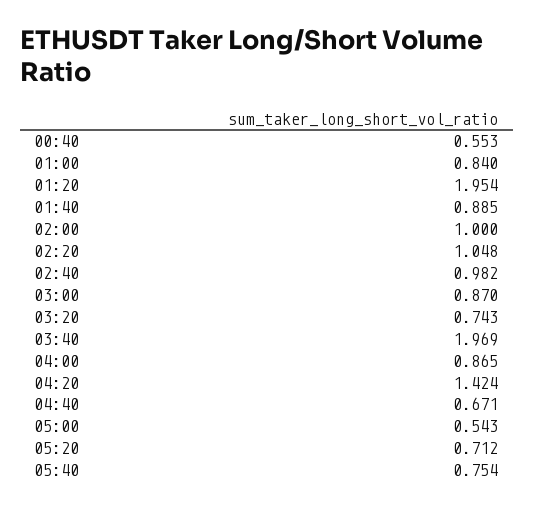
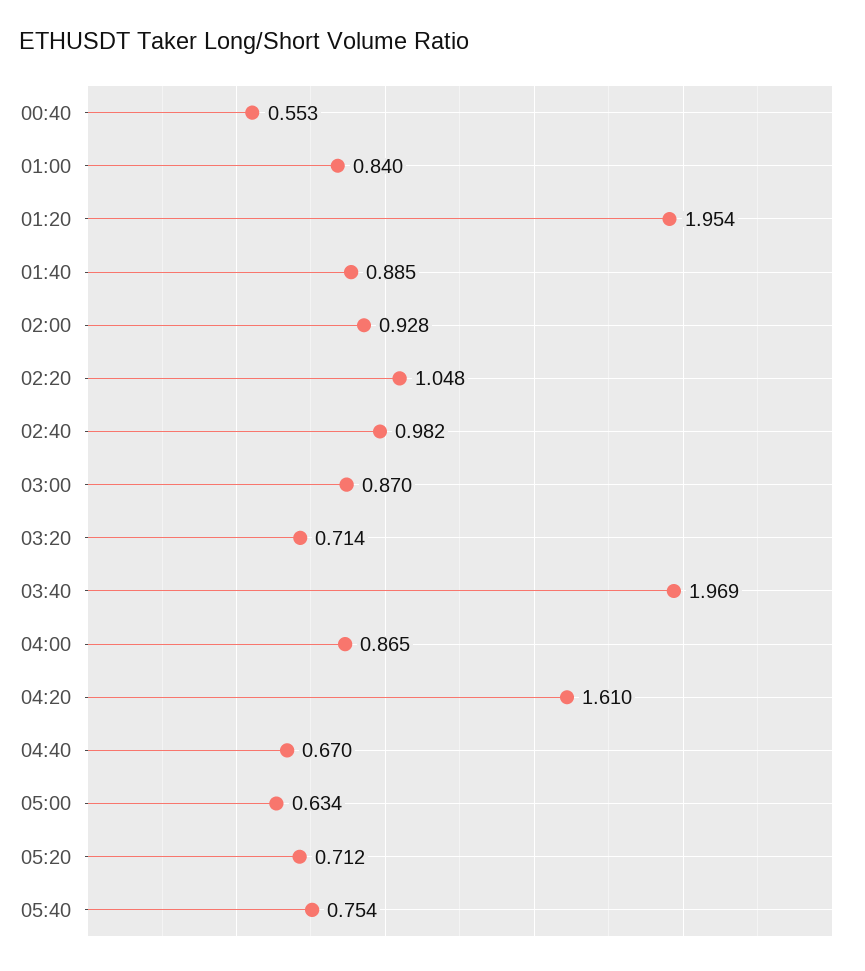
02:00: 1 -> 0.928
03:20: 0.743 -> 0.714
04:20: 1.424 -> 1.61
04:40: 0.671 -> 0.67
05:00: 0.543 -> 0.634

